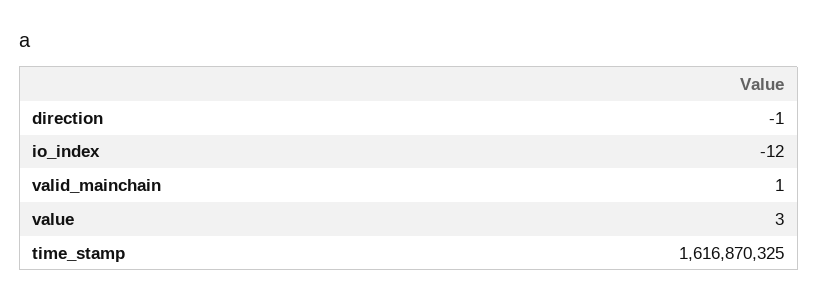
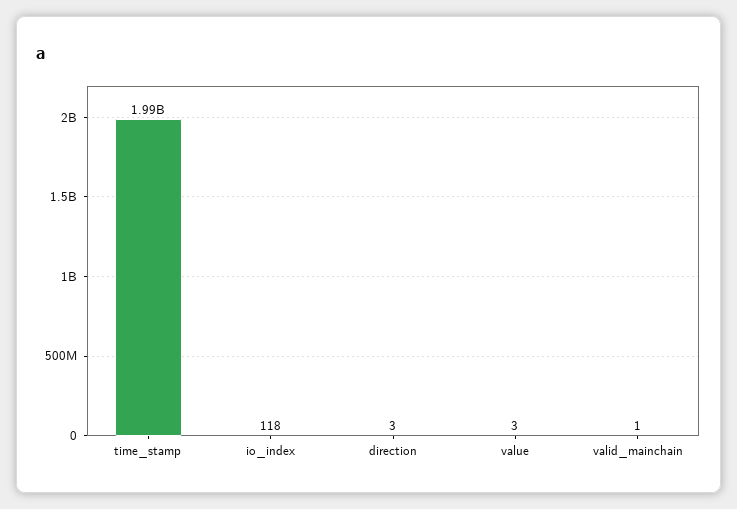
direction: -1 -> 3
io_index: -12 -> 118
time_stamp: 1616870325 -> 1990000000

